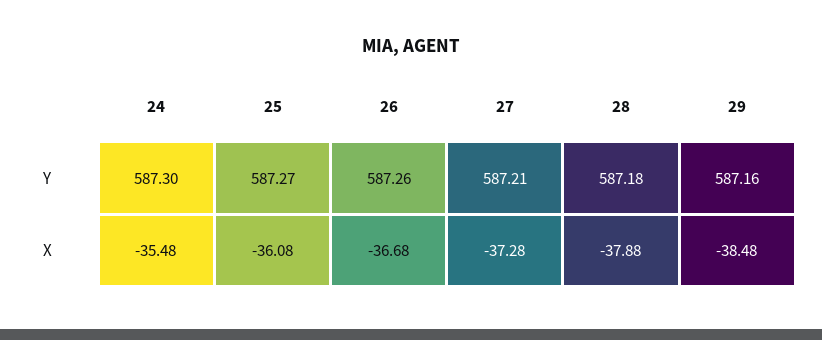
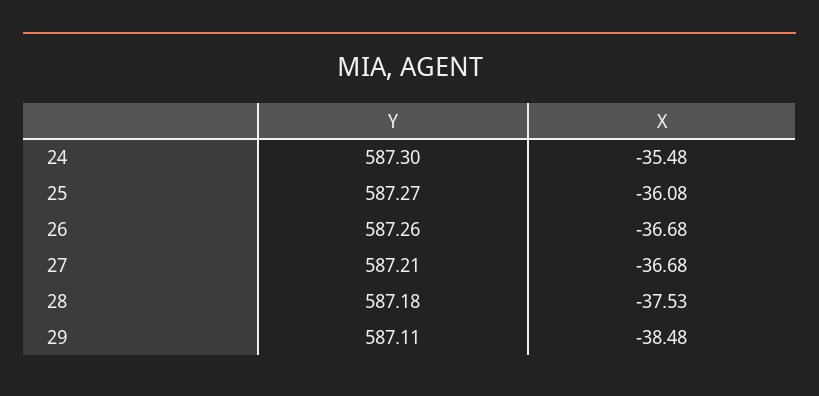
29, Y: 587.16 -> 587.11
27, X: -37.28 -> -36.68
28, X: -37.88 -> -37.53

